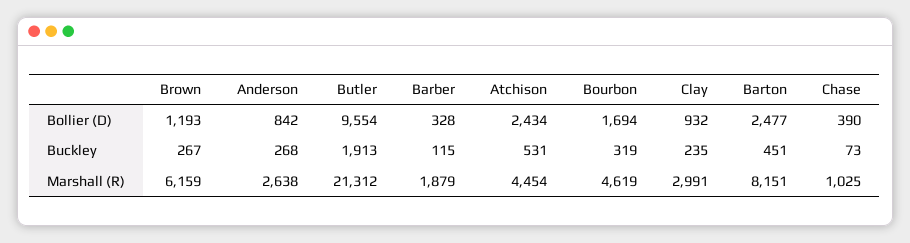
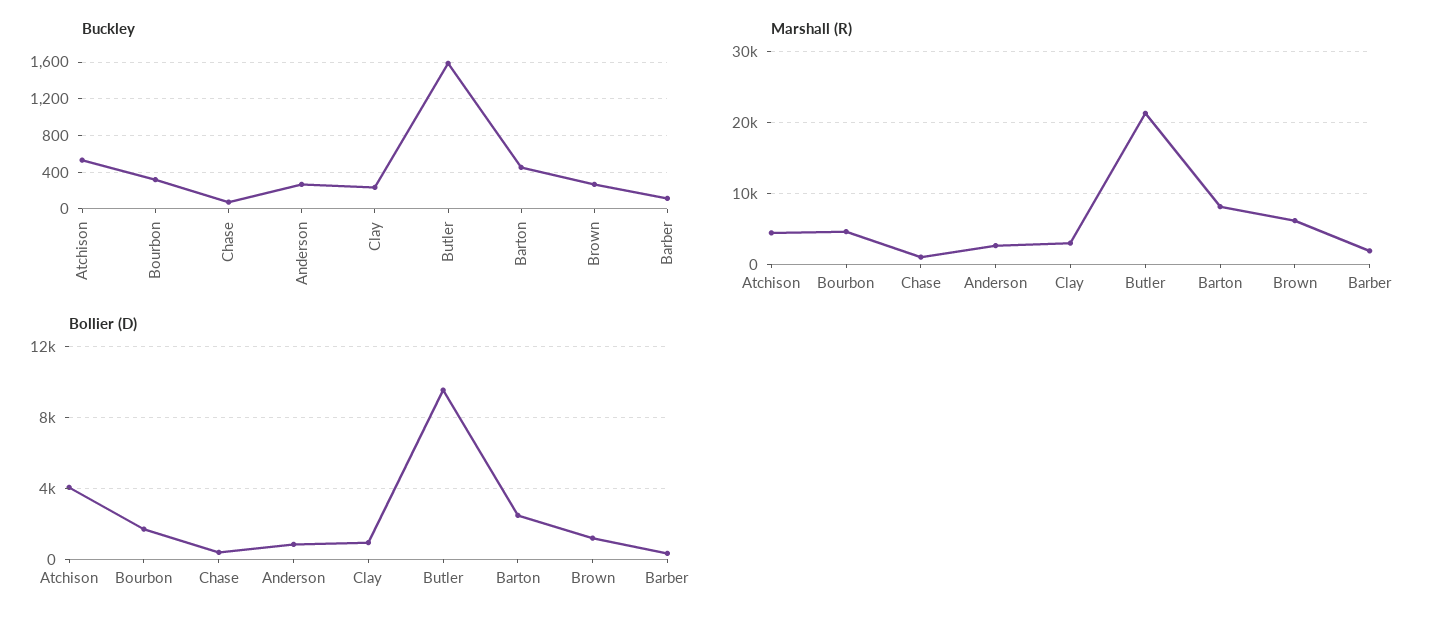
Bollier (D), Atchison: 2434 -> 4000
Buckley, Butler: 1913 -> 1600

